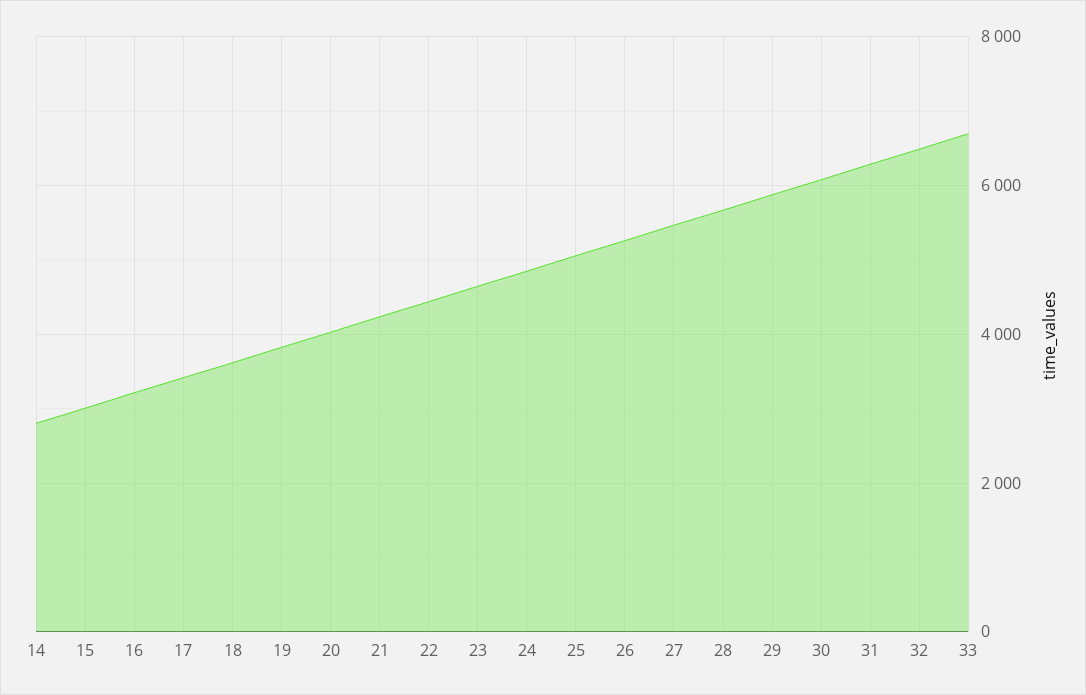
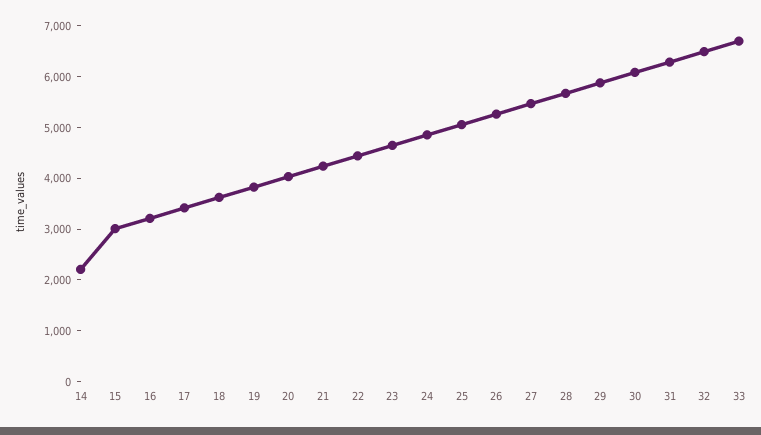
14: 2800 -> 2200

